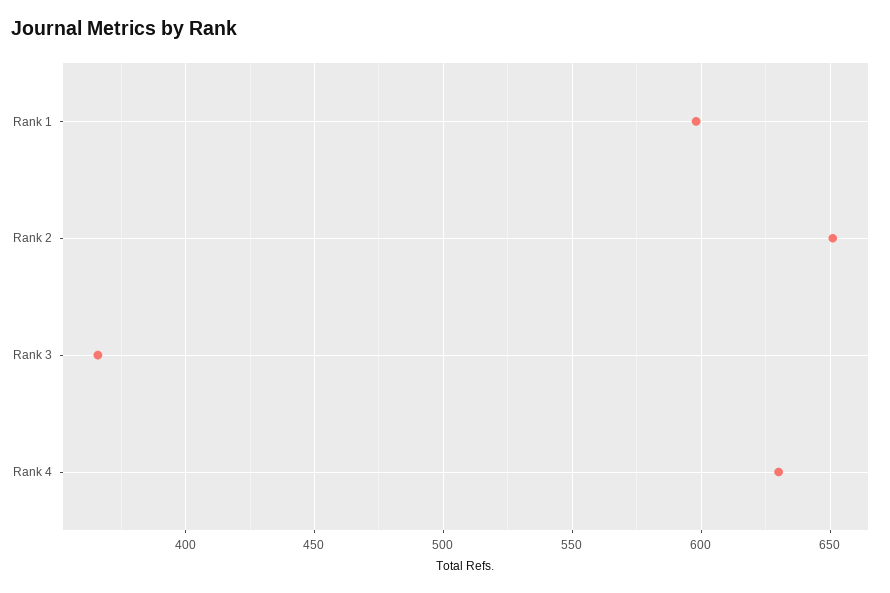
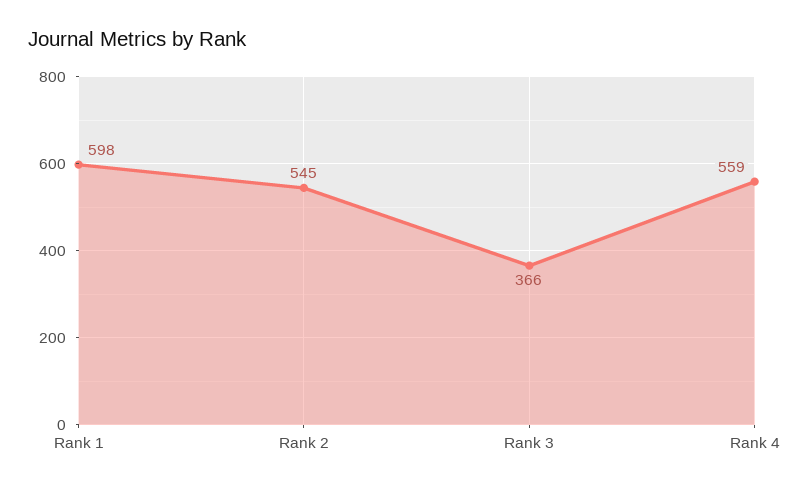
Rank 2: 650 -> 545
Rank 4: 630 -> 559

